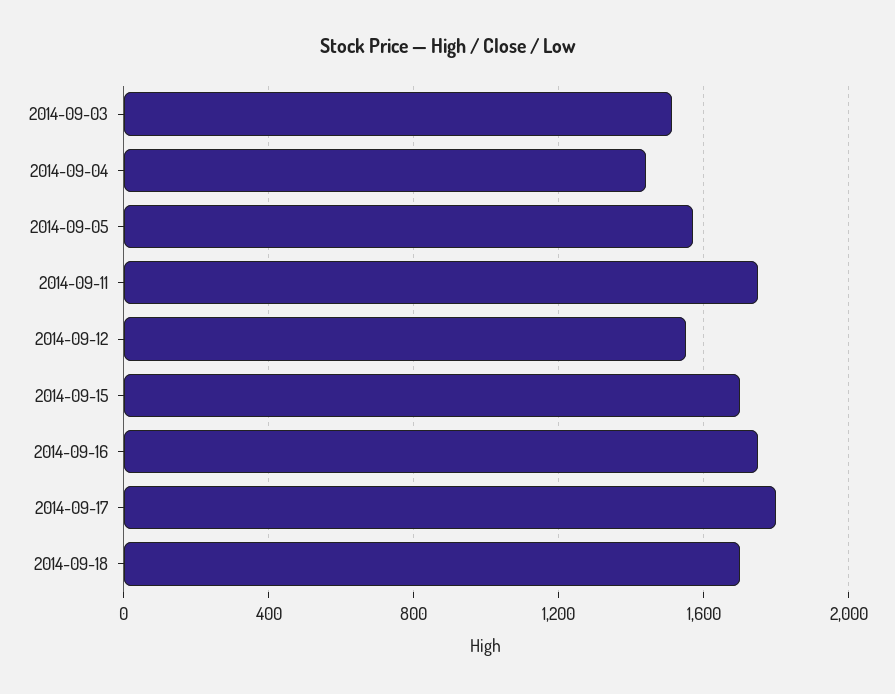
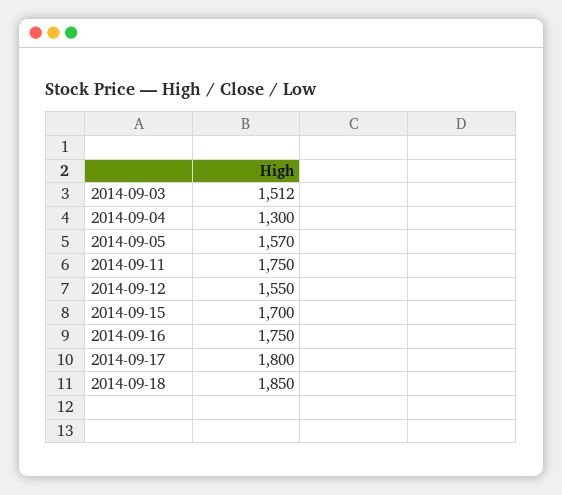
2014-09-04: 1450 -> 1300
2014-09-18: 1700 -> 1850

